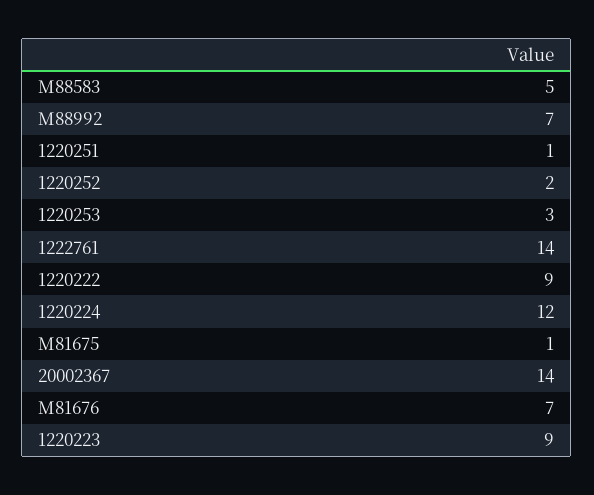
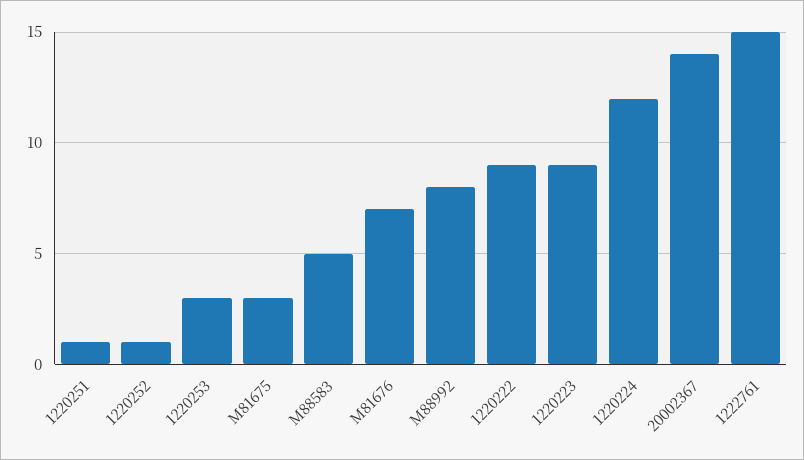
M88992: 7 -> 8
1220252: 2 -> 1
1222761: 14 -> 15
M81675: 1 -> 3

